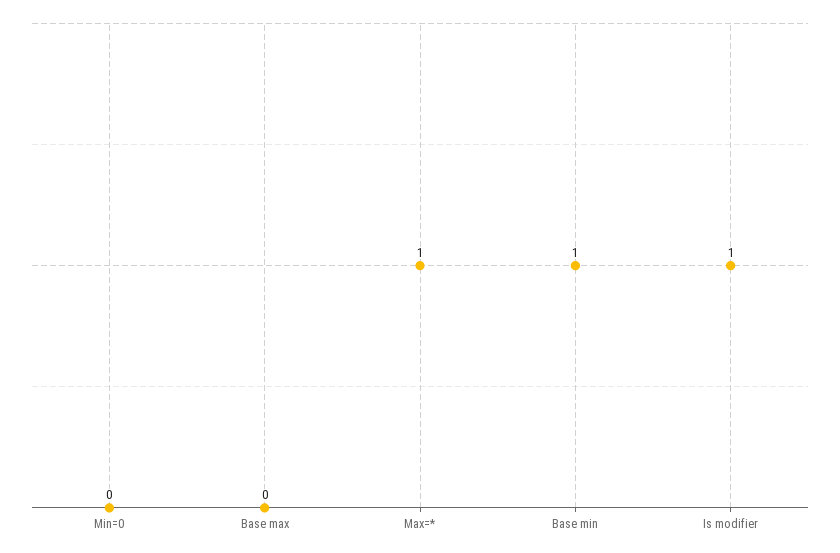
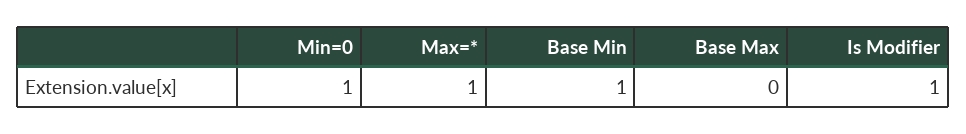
Min=0: 0 -> 1

